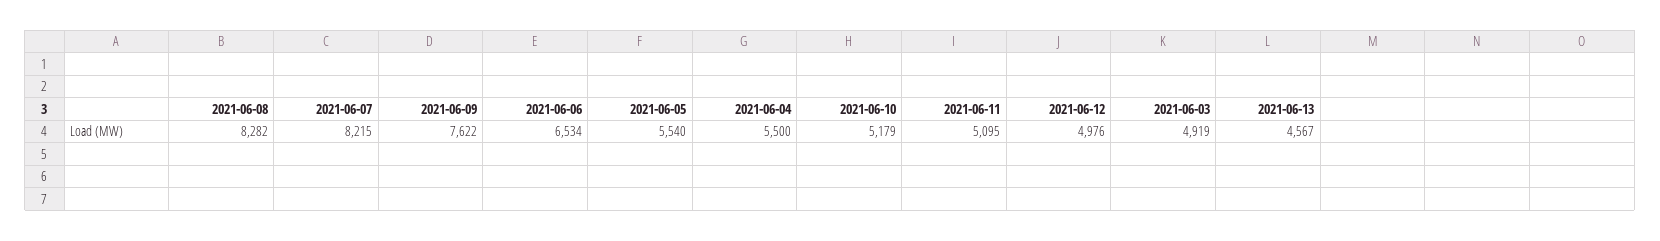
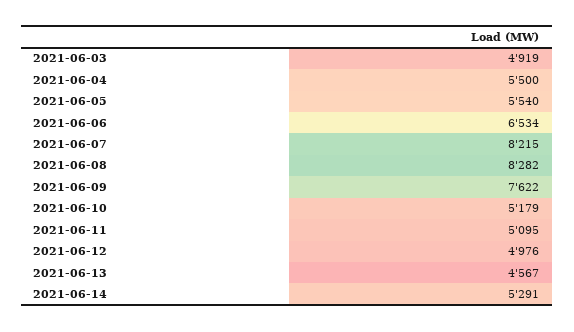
2021-06-14: none -> 5291

